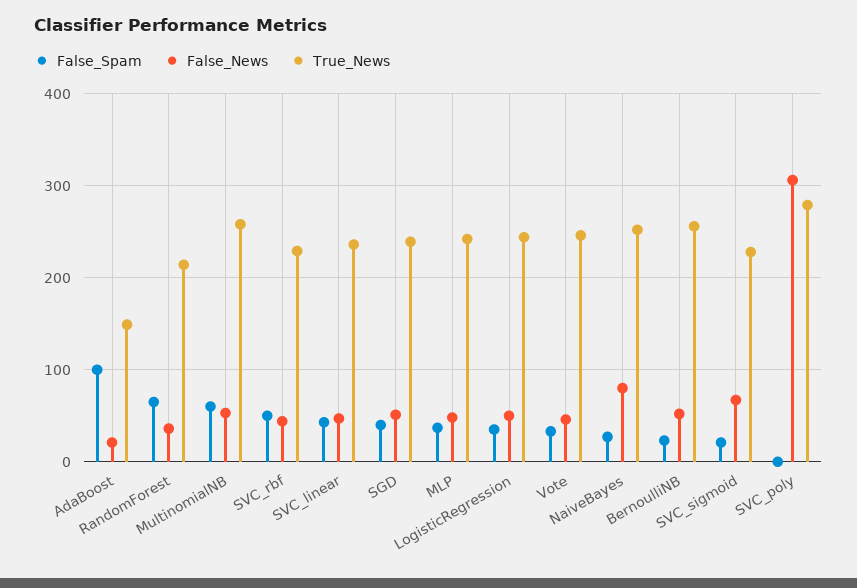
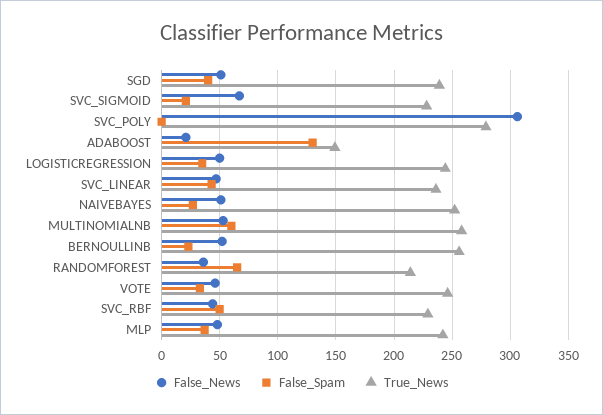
False_Spam, AdaBoost: 100 -> 130
False_News, NaiveBayes: 80 -> 50

